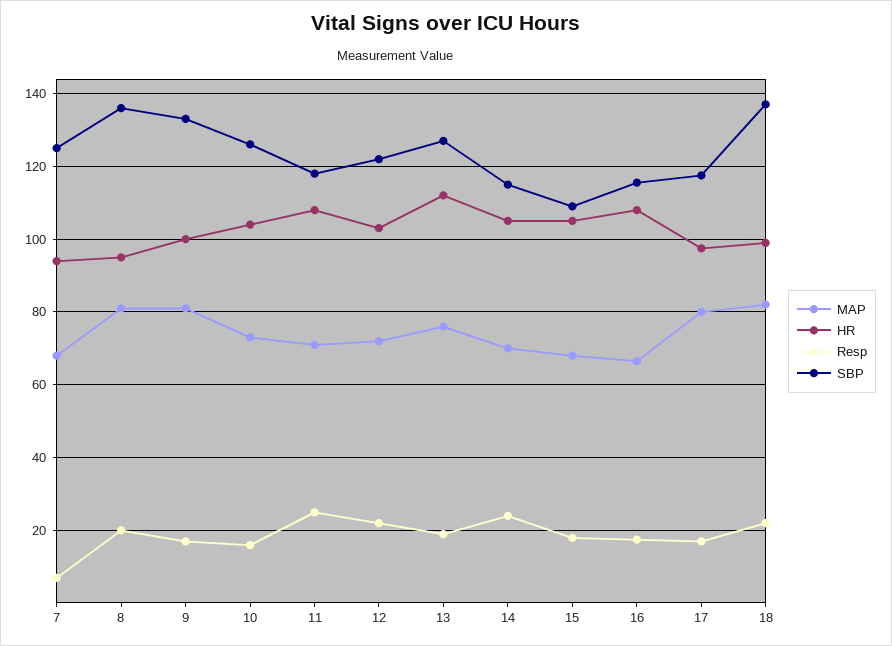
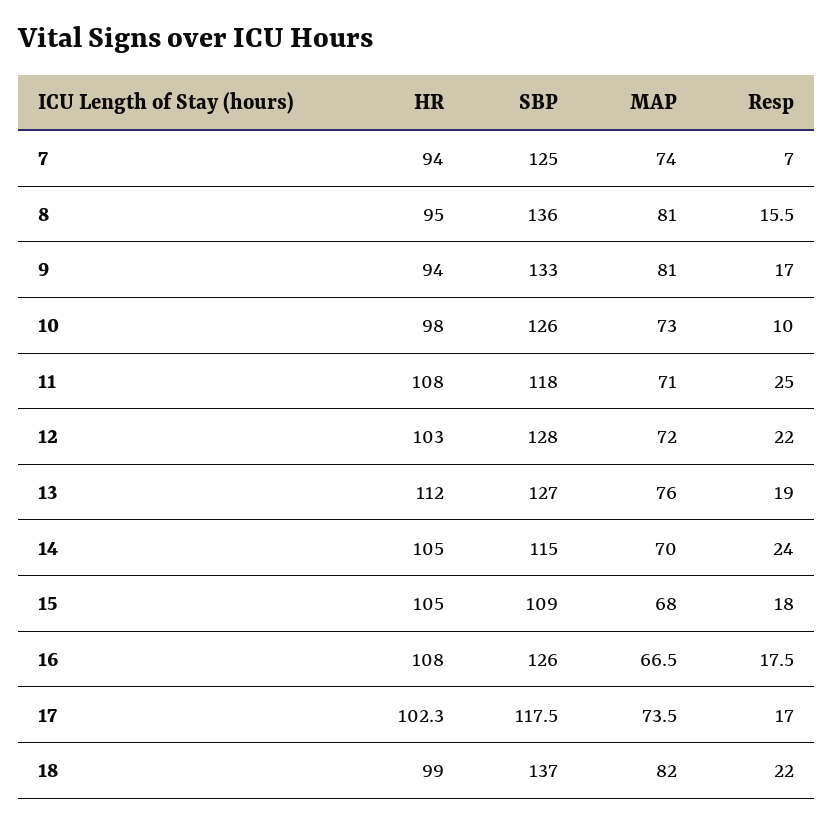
MAP, 7: 68 -> 74
Resp, 8: 20 -> 15.5
HR, 9: 100 -> 94
HR, 10: 104 -> 98
Resp, 10: 16 -> 10
SBP, 12: 122 -> 128
SBP, 16: 116 -> 126
MAP, 17: 80 -> 73.5
HR, 17: 98 -> 102.3

